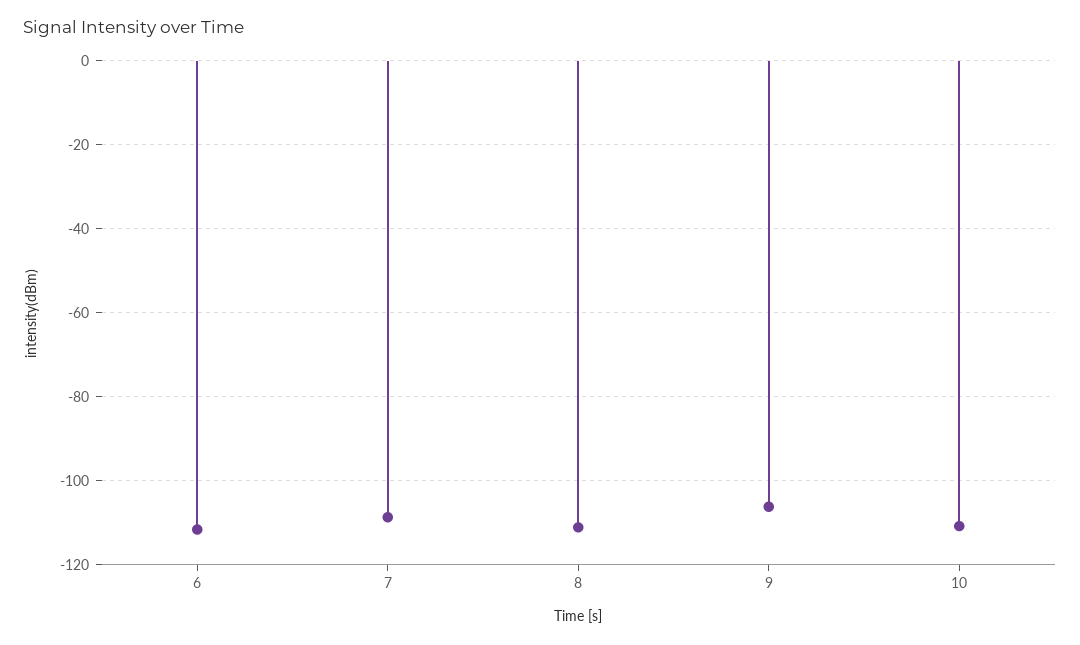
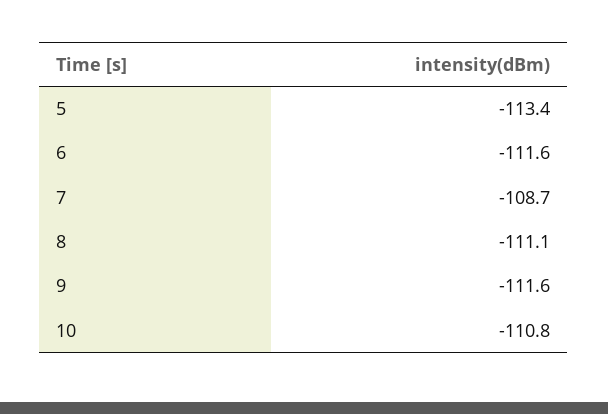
9: -106 -> -111.6
5: none -> -113.4

